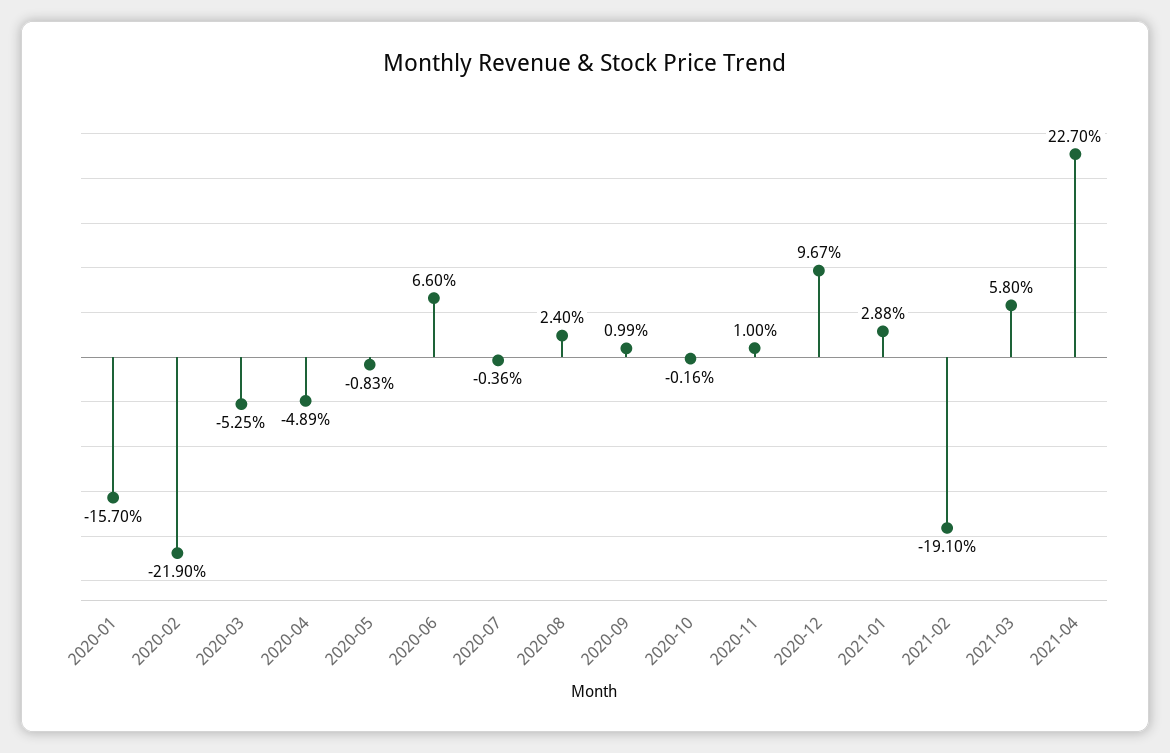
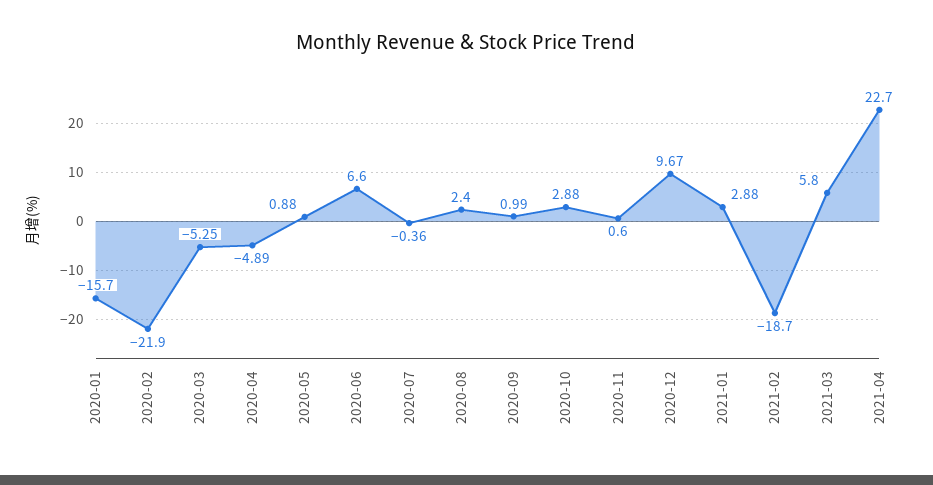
2020-05: -0.83 -> 0.88
2020-10: -0.16 -> 2.88
2020-11: 1 -> 0.6
2021-02: -19.1 -> -18.7

